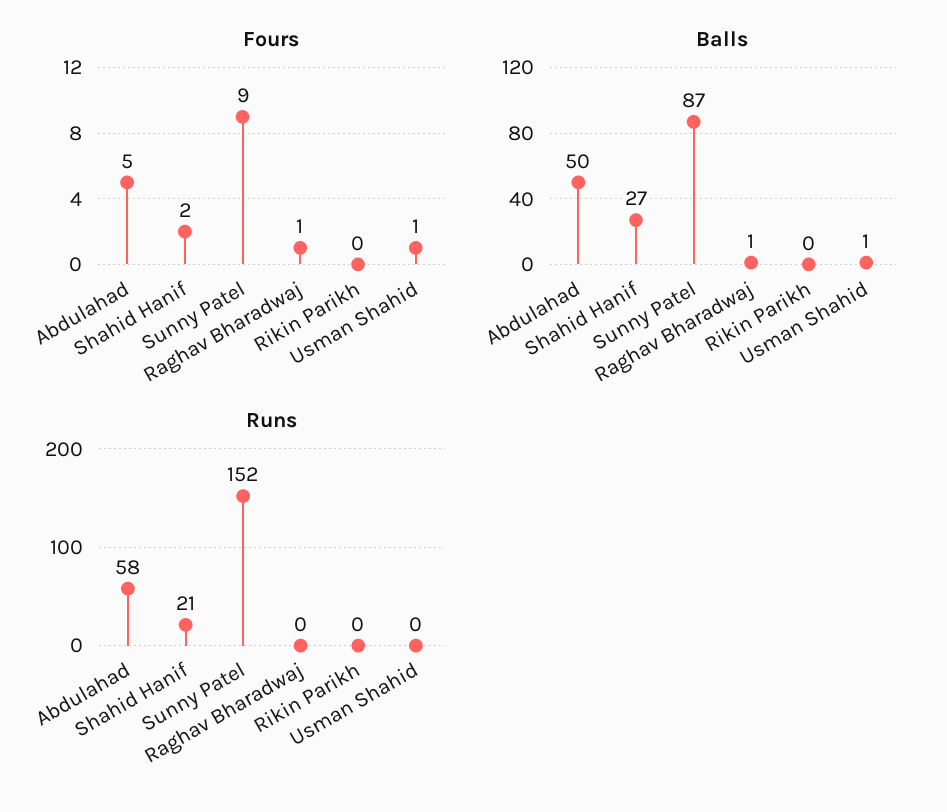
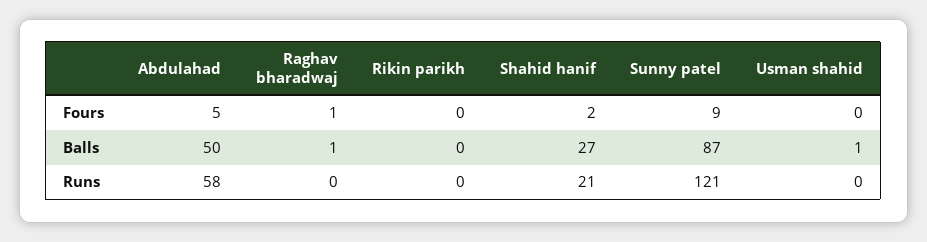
Fours, Usman Shahid: 1 -> 0
Runs, Sunny Patel: 152 -> 121

